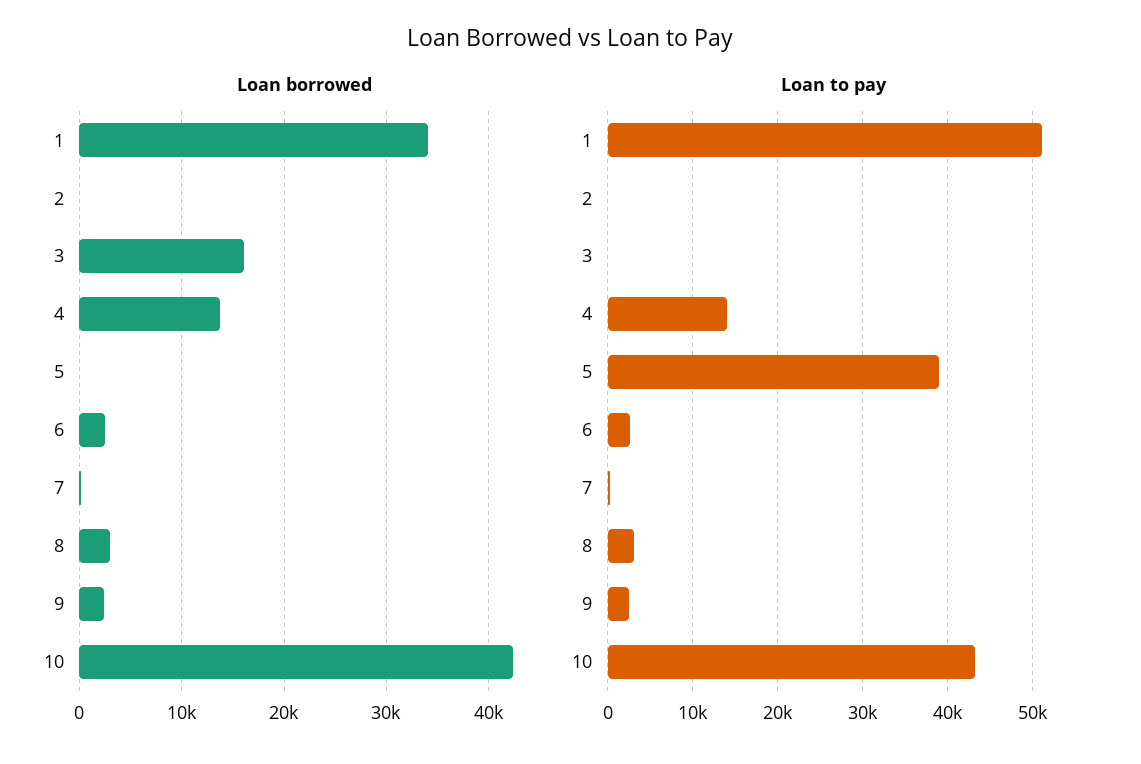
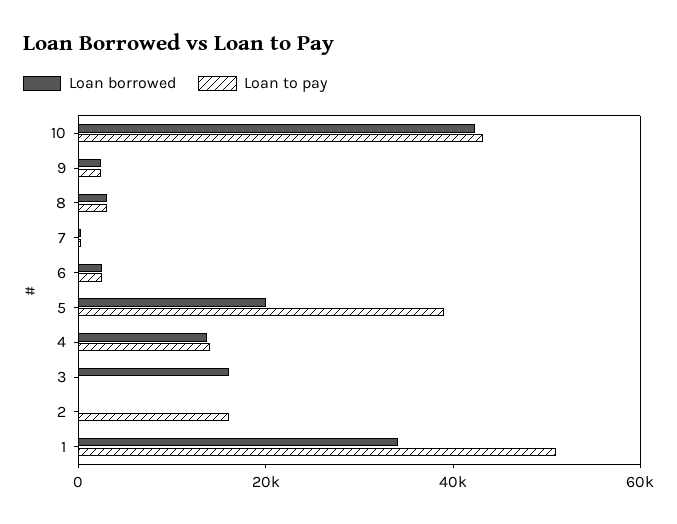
Loan borrowed, 5: 0 -> 20000
Loan to pay, 2: 0 -> 15000

